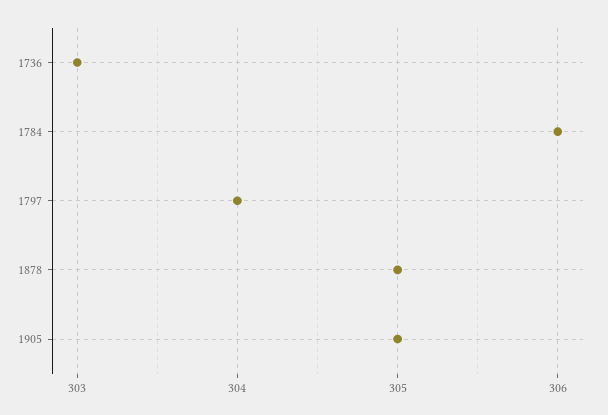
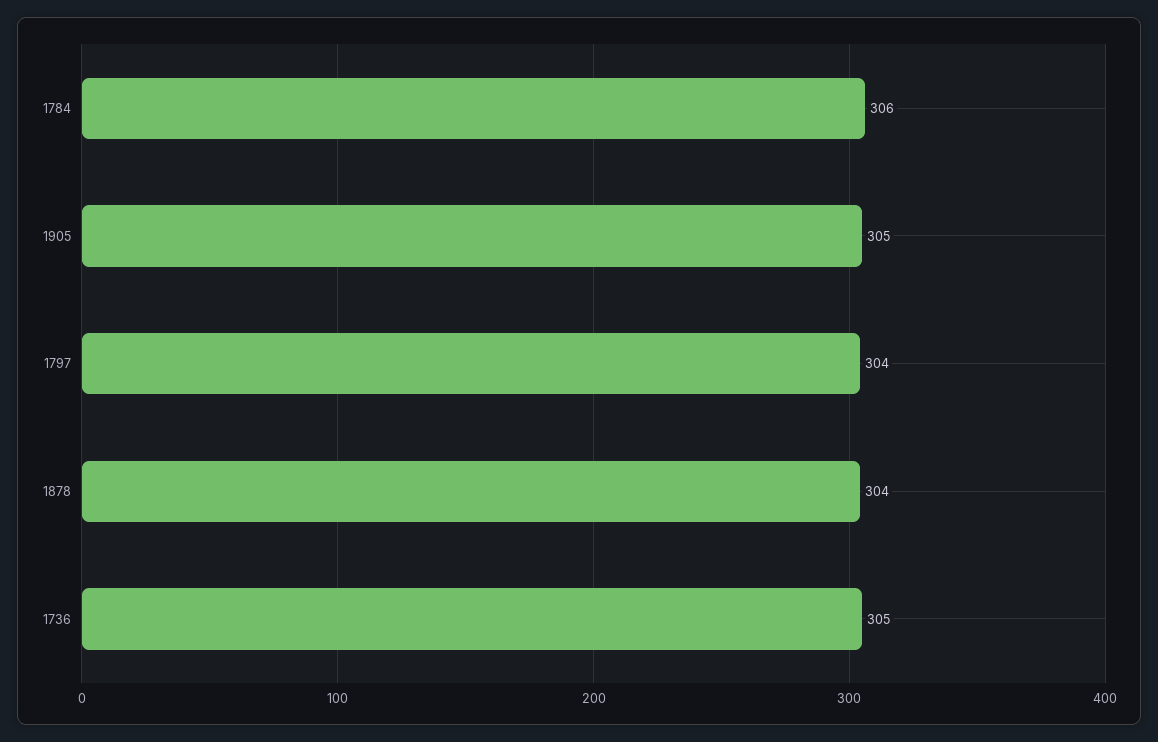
1736: 303 -> 305
1878: 305 -> 304

